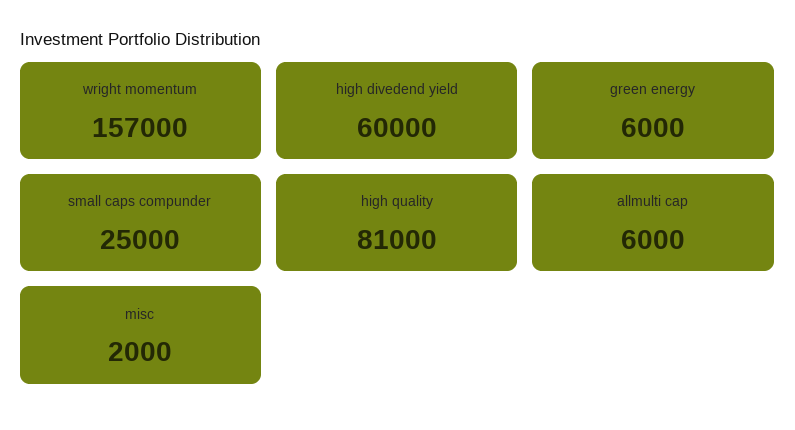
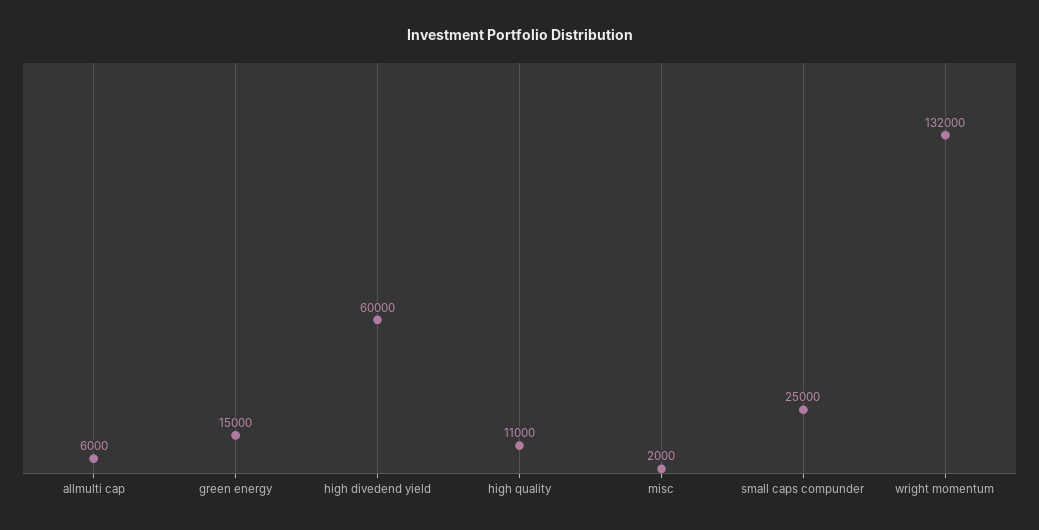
wright momentum: 157000 -> 132000
green energy: 6000 -> 15000
high quality: 81000 -> 11000

